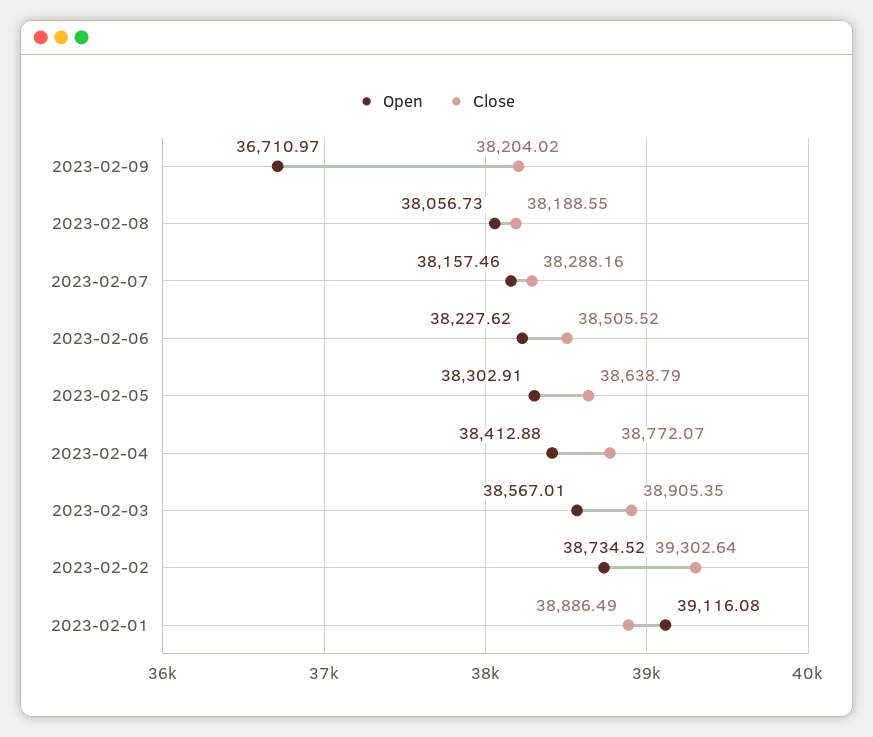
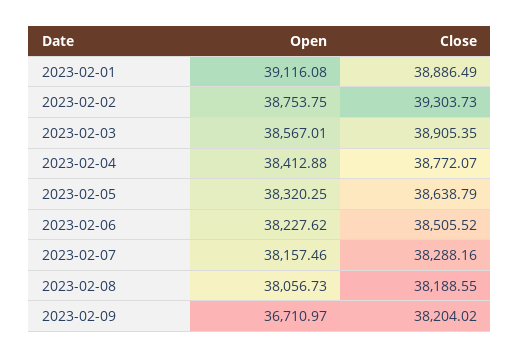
Open, 2023-02-05: 38302.91 -> 38320.25
Open, 2023-02-02: 38734.52 -> 38753.75
Close, 2023-02-02: 39302.64 -> 39303.73

